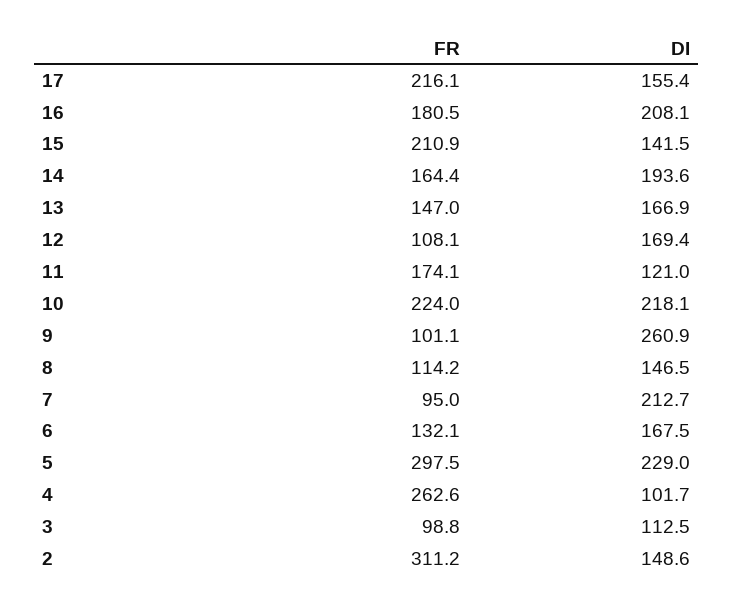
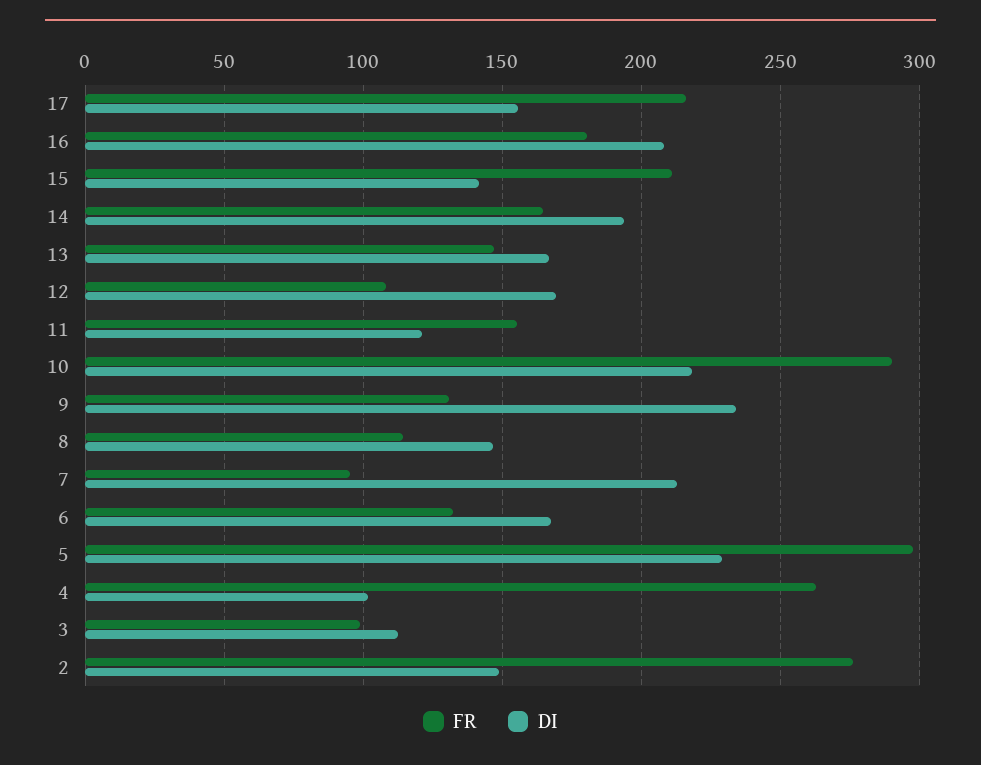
FR, 11: 174.1 -> 155
FR, 10: 224 -> 290
FR, 9: 101.1 -> 130
DI, 9: 260.9 -> 235
FR, 2: 311.2 -> 275

